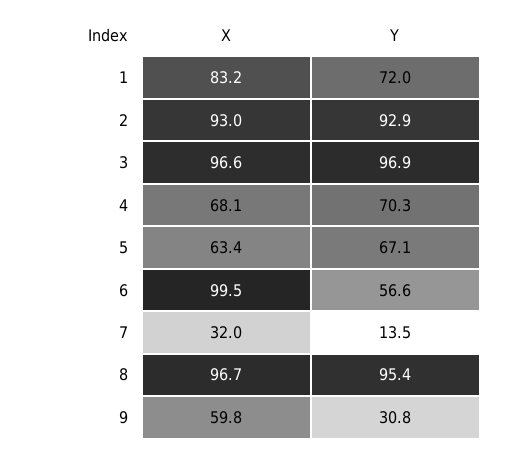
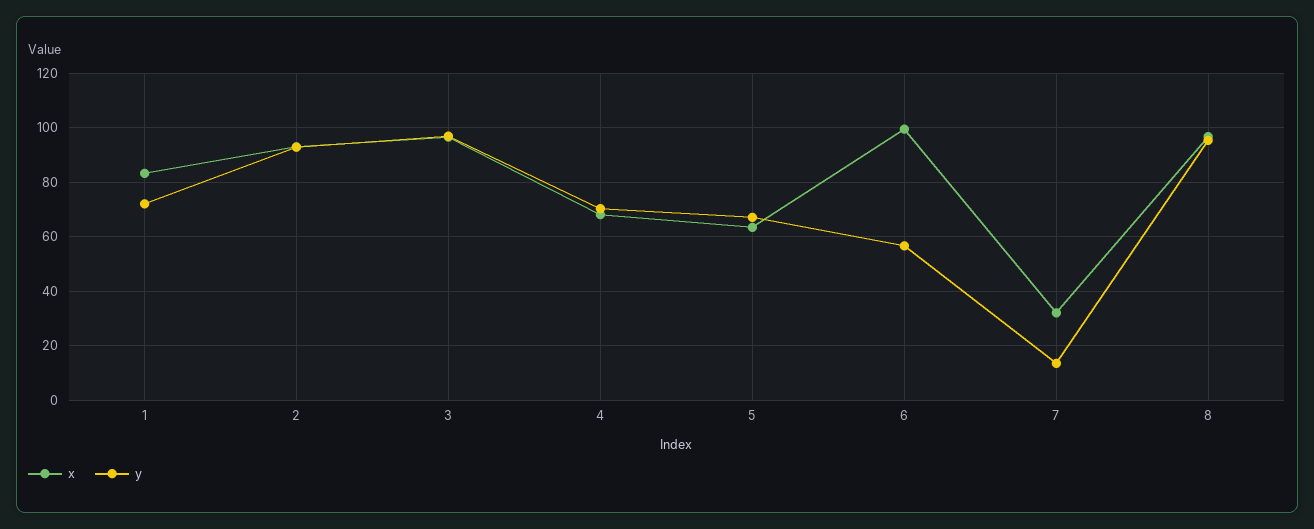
X, 9: 59.8 -> none
Y, 9: 30.8 -> none

